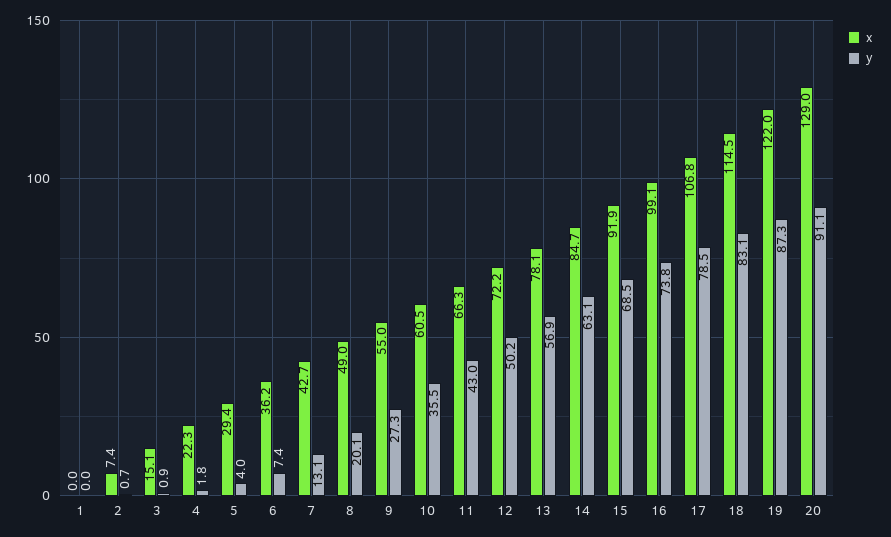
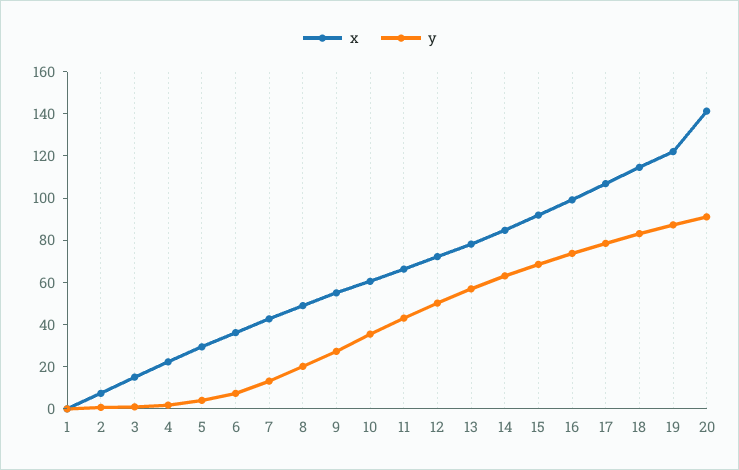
x, 20: 129 -> 140

